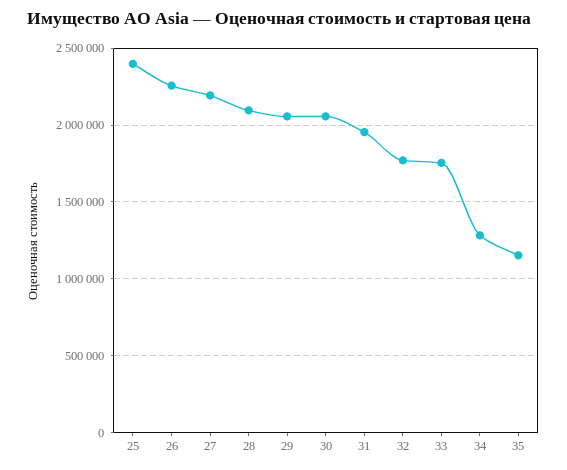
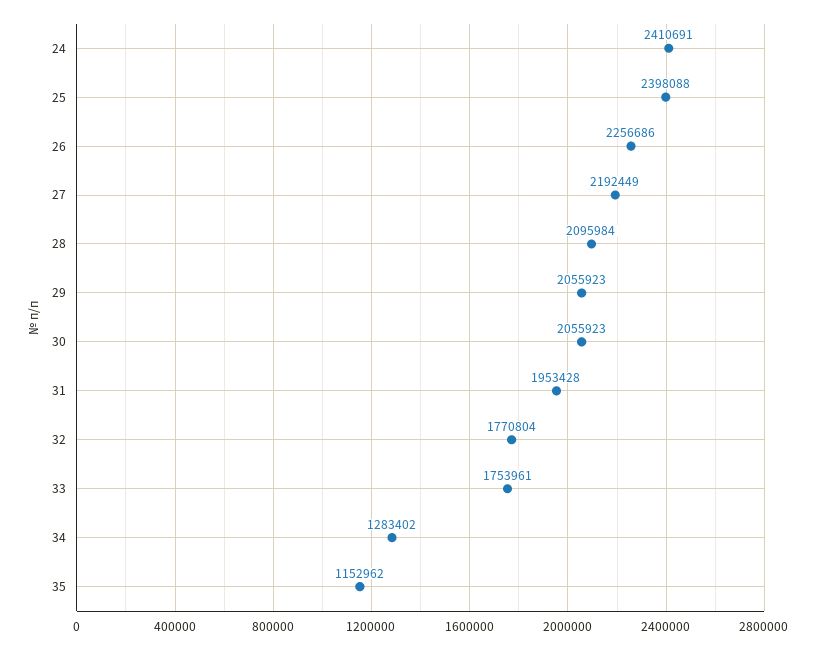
24: none -> 2410691

